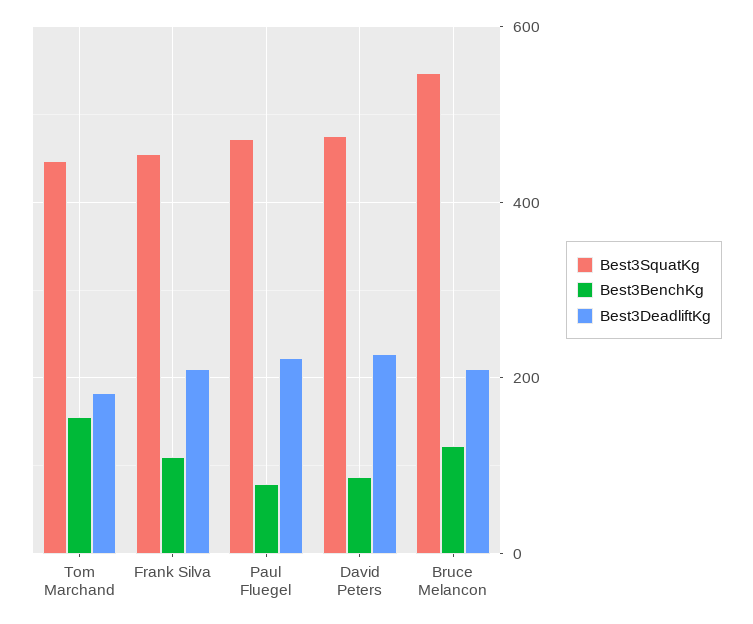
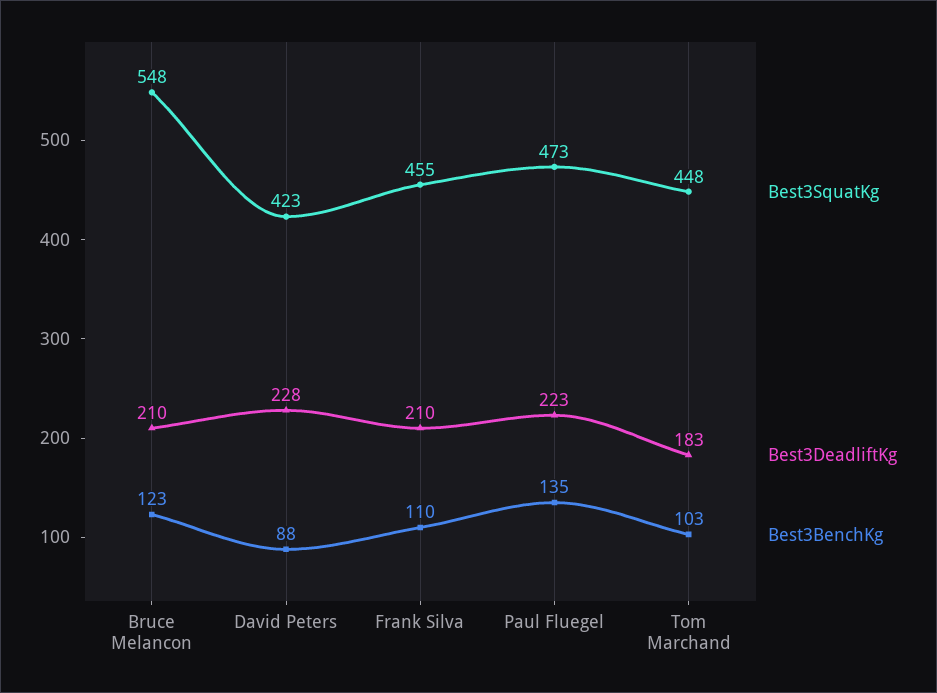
Best3BenchKg, Tom Marchand: 160 -> 103
Best3BenchKg, Paul Fluegel: 80 -> 135
Best3SquatKg, David Peters: 480 -> 423

